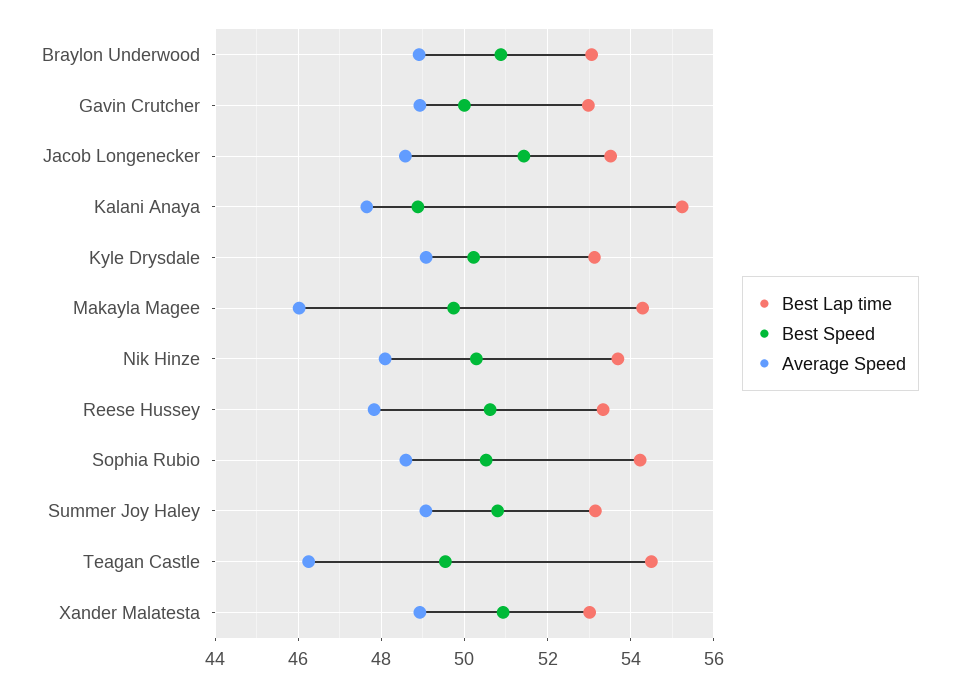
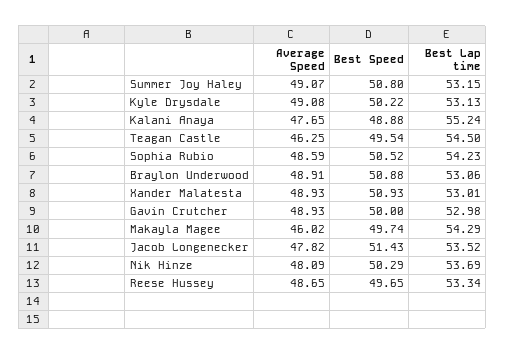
Average Speed, Jacob Longenecker: 48.6 -> 47.82
Best Speed, Reese Hussey: 50.6 -> 49.65
Average Speed, Reese Hussey: 47.8 -> 48.65

